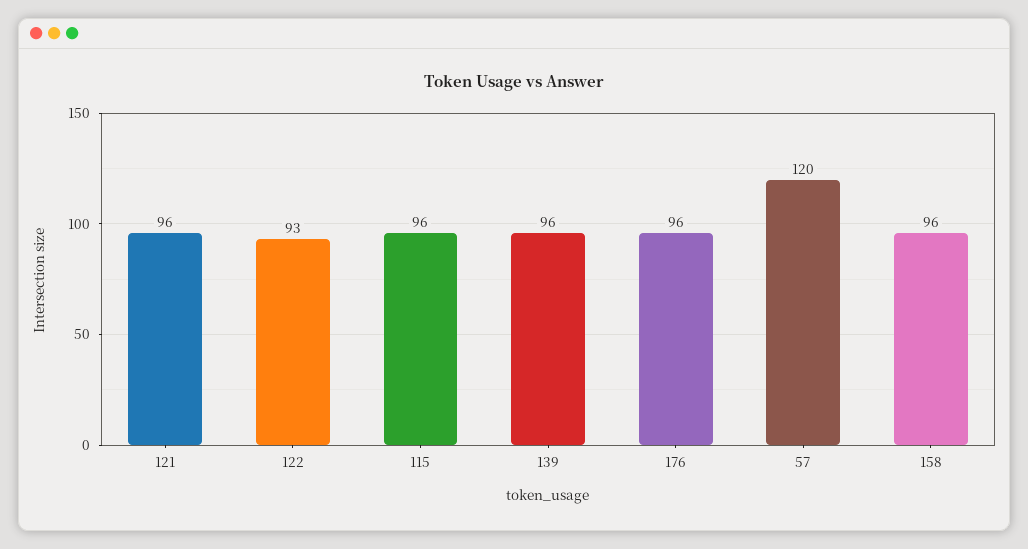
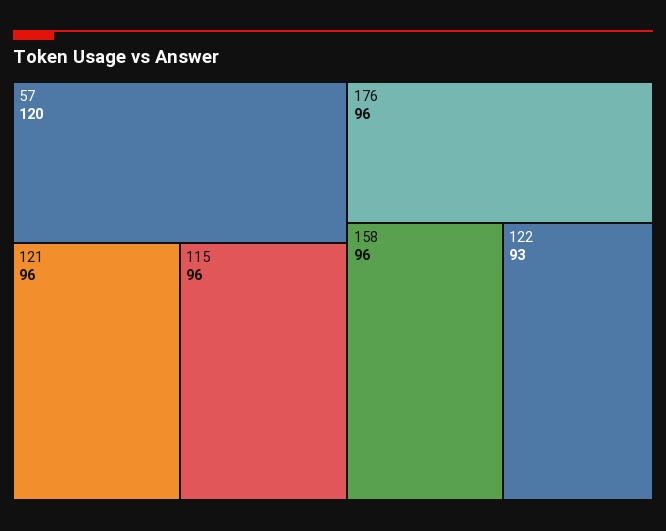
139: 96 -> none

